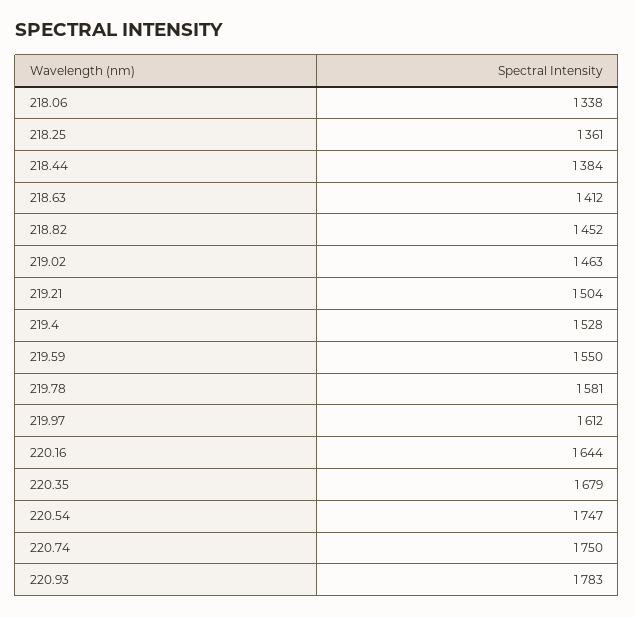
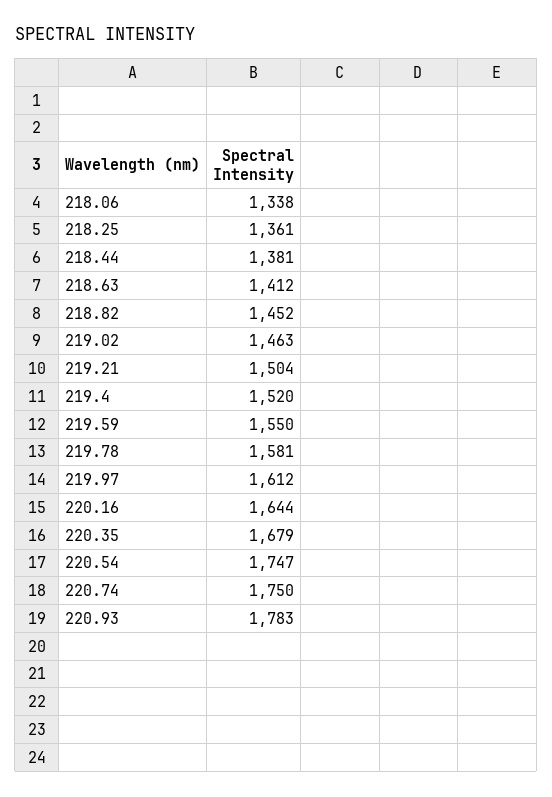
218.44: 1384 -> 1381
219.4: 1528 -> 1520

